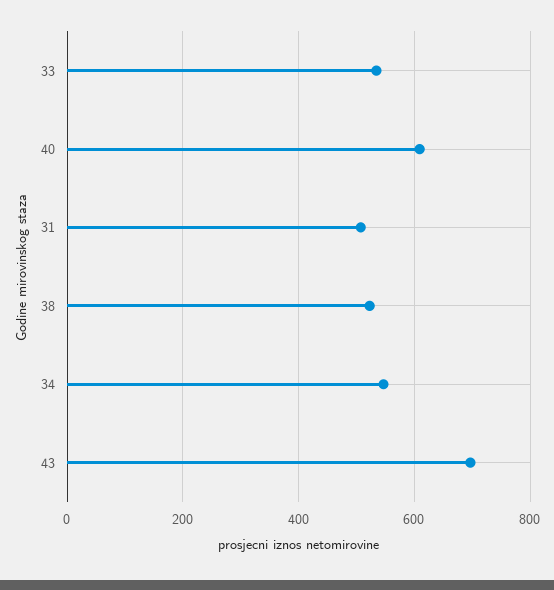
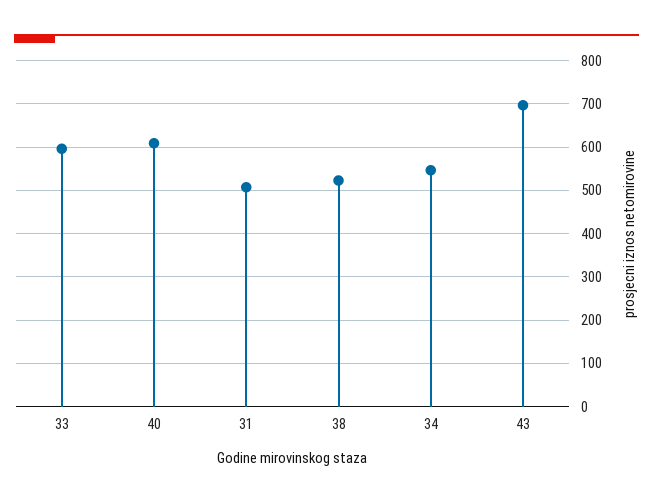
33: 540 -> 600

